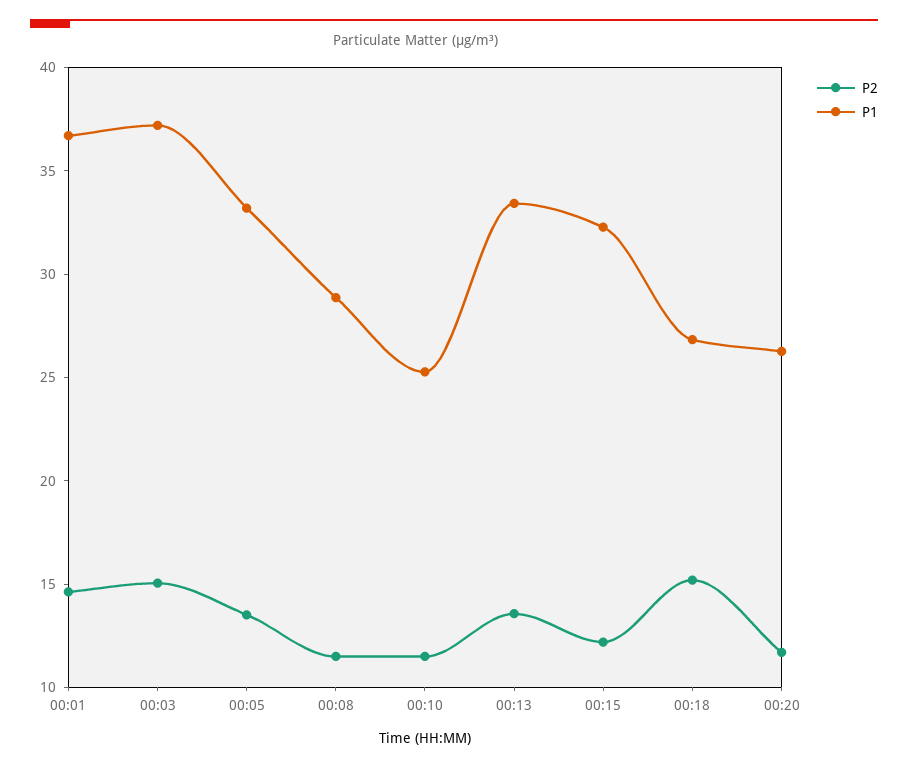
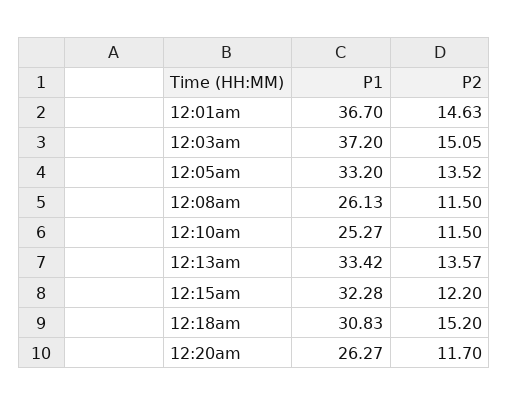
P1, 00:08: 29 -> 26.13
P1, 00:18: 27 -> 30.83

